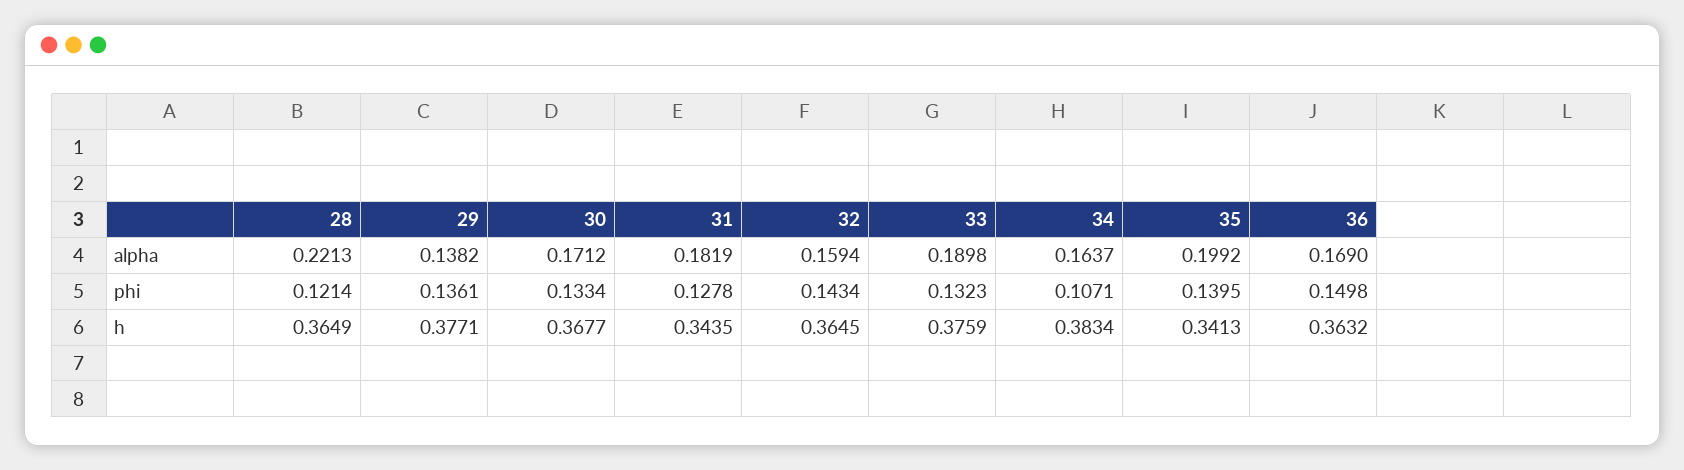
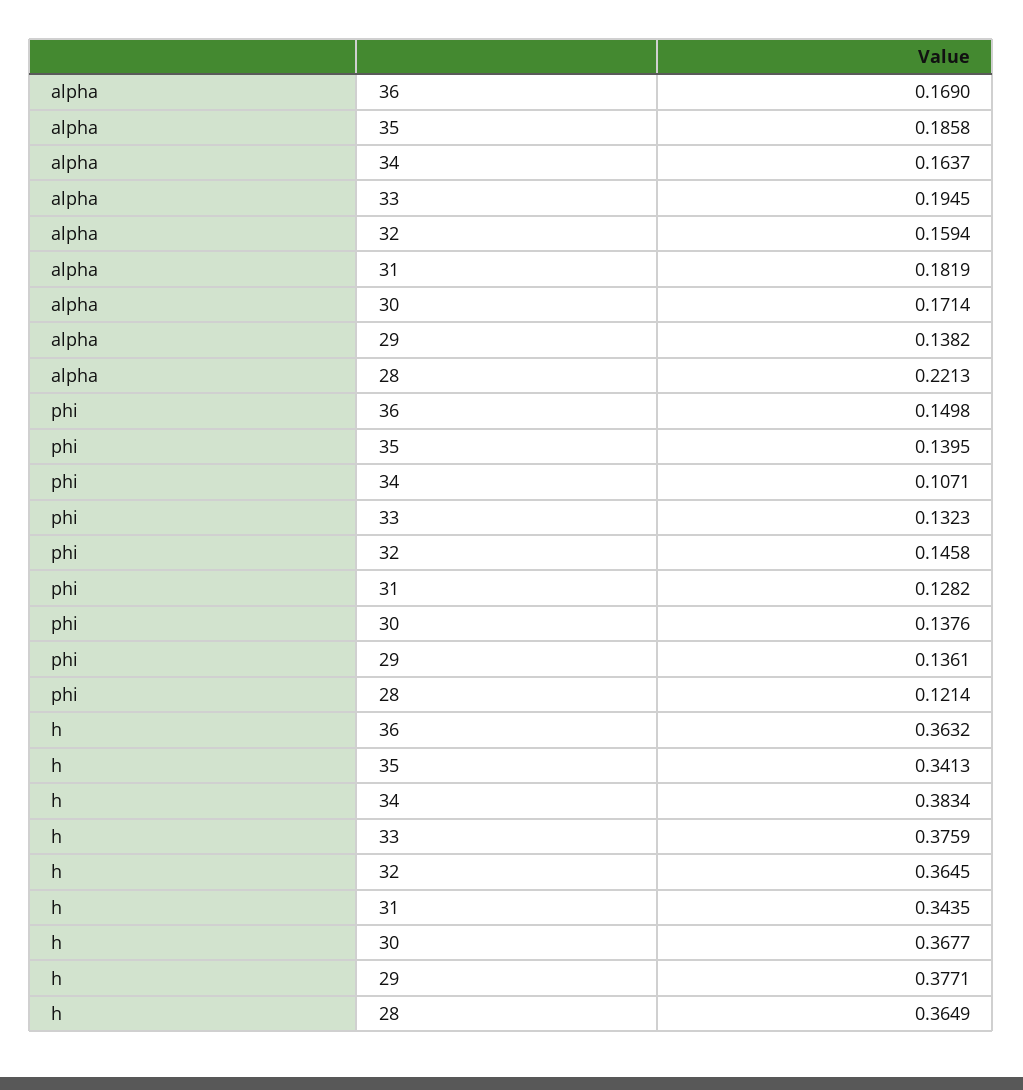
30, alpha: 0.1712 -> 0.1714
33, alpha: 0.1898 -> 0.1945
35, alpha: 0.1992 -> 0.1858
30, phi: 0.1334 -> 0.1376
31, phi: 0.1278 -> 0.1282
32, phi: 0.1434 -> 0.1458

